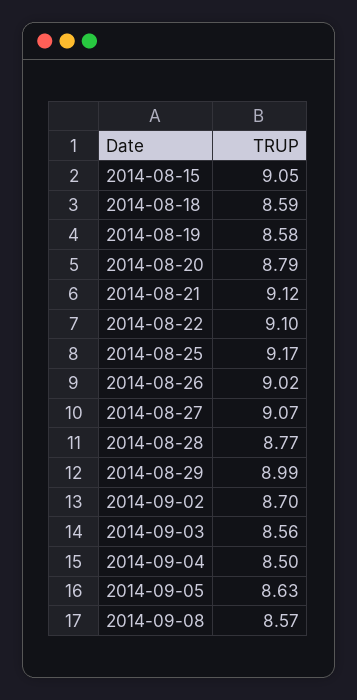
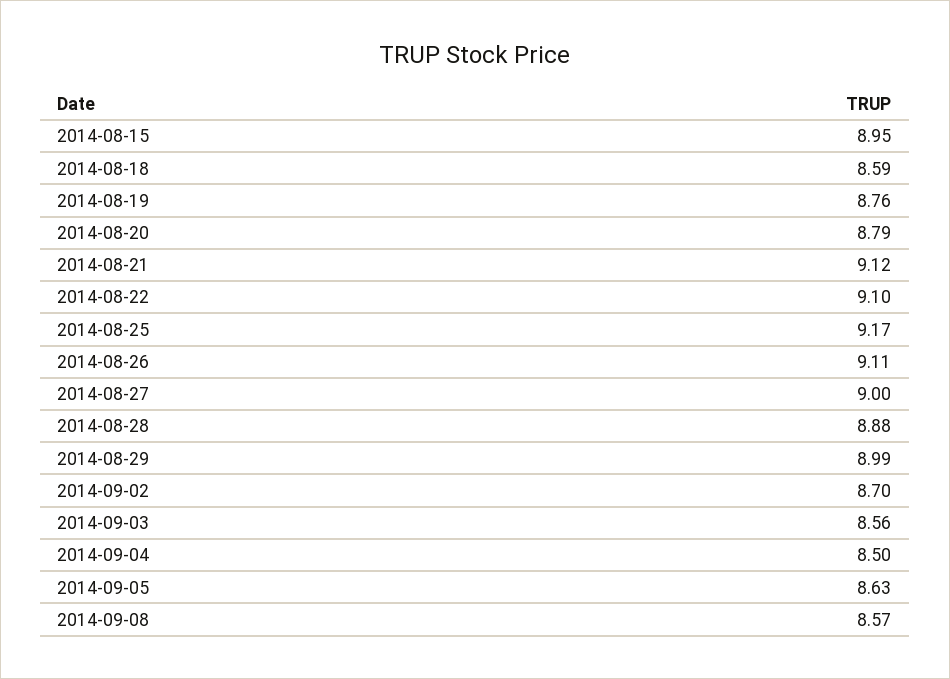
2014-08-15: 9.05 -> 8.95
2014-08-19: 8.58 -> 8.76
2014-08-26: 9.02 -> 9.11
2014-08-27: 9.07 -> 9
2014-08-28: 8.77 -> 8.88

